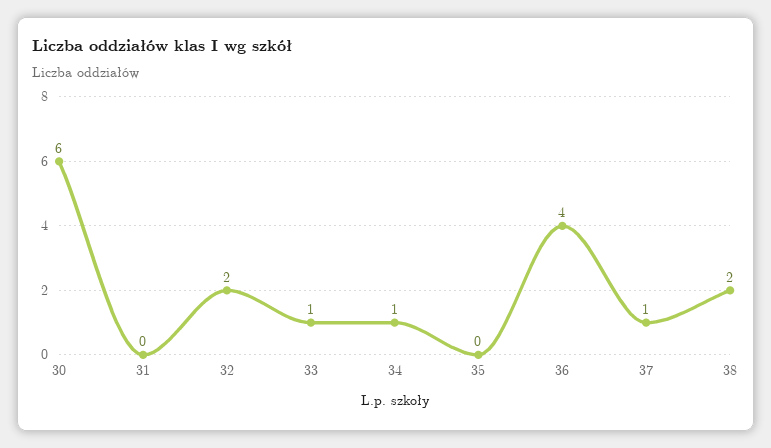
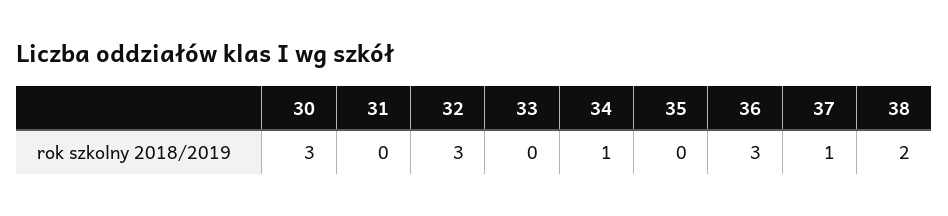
30: 6 -> 3
32: 2 -> 3
33: 1 -> 0
36: 4 -> 3

